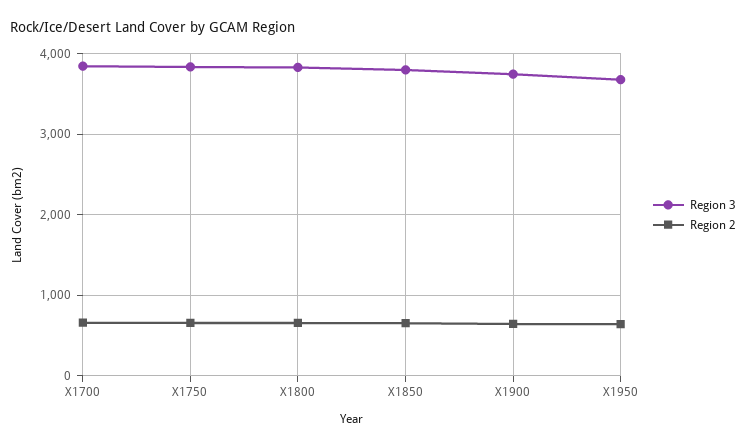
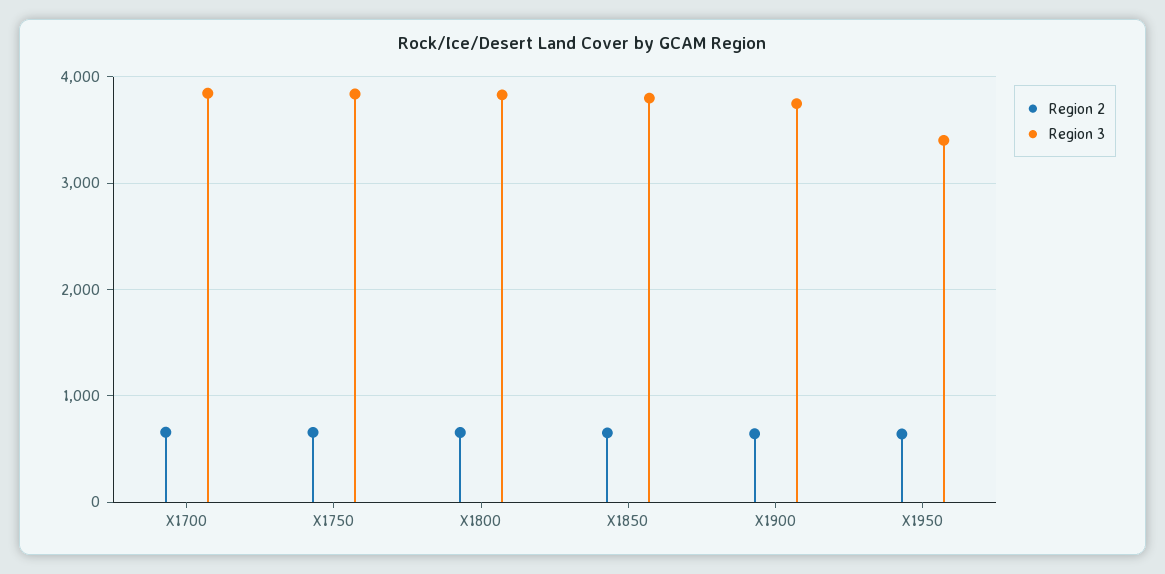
Region 3, X1950: 3700 -> 3400

